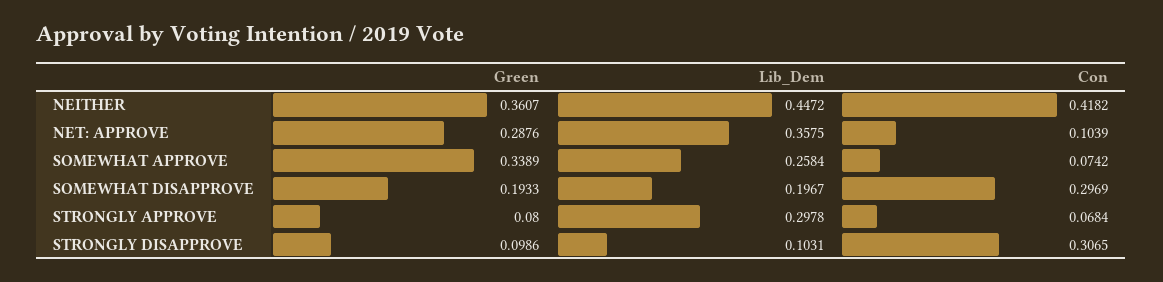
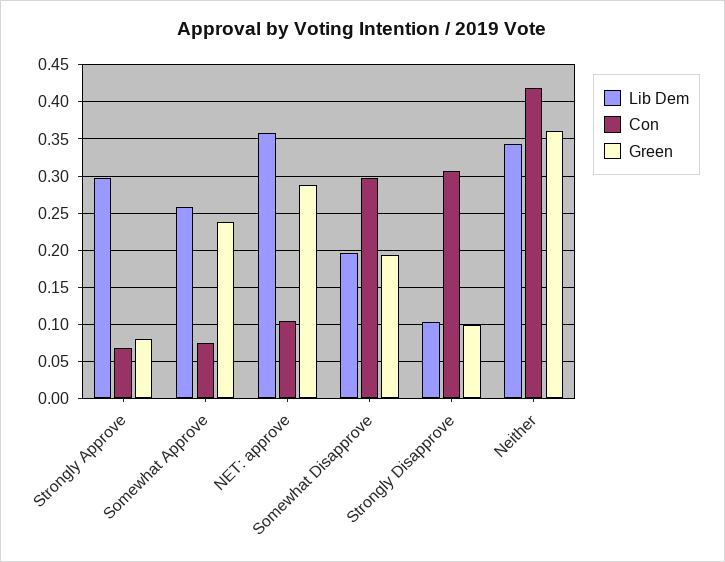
Lib_Dem, NEITHER: 0.4472 -> 0.34
Green, SOMEWHAT APPROVE: 0.3389 -> 0.24

